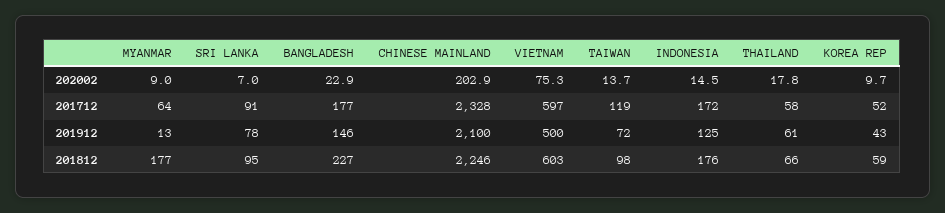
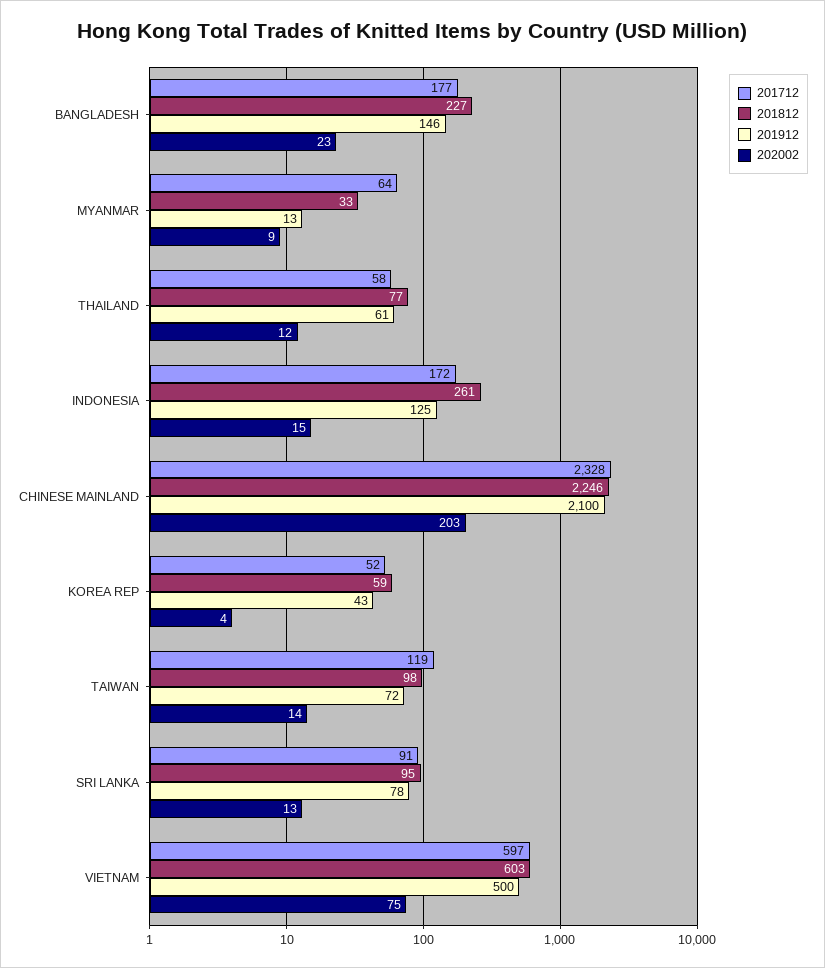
202002, SRI LANKA: 7 -> 13
202002, THAILAND: 17.8 -> 12
202002, KOREA REP: 9.7 -> 4
201812, MYANMAR: 177 -> 33
201812, INDONESIA: 176 -> 261
201812, THAILAND: 66 -> 77

